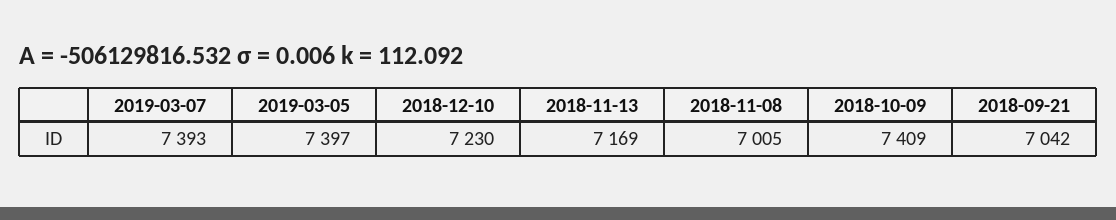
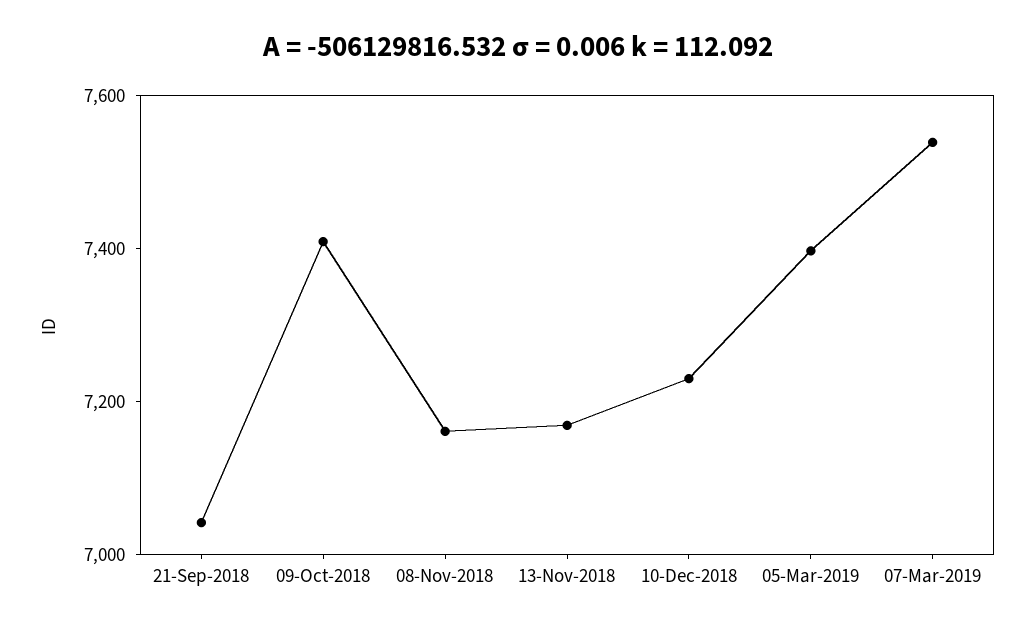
2019-03-07: 7393 -> 7550
2018-11-08: 7005 -> 7150

